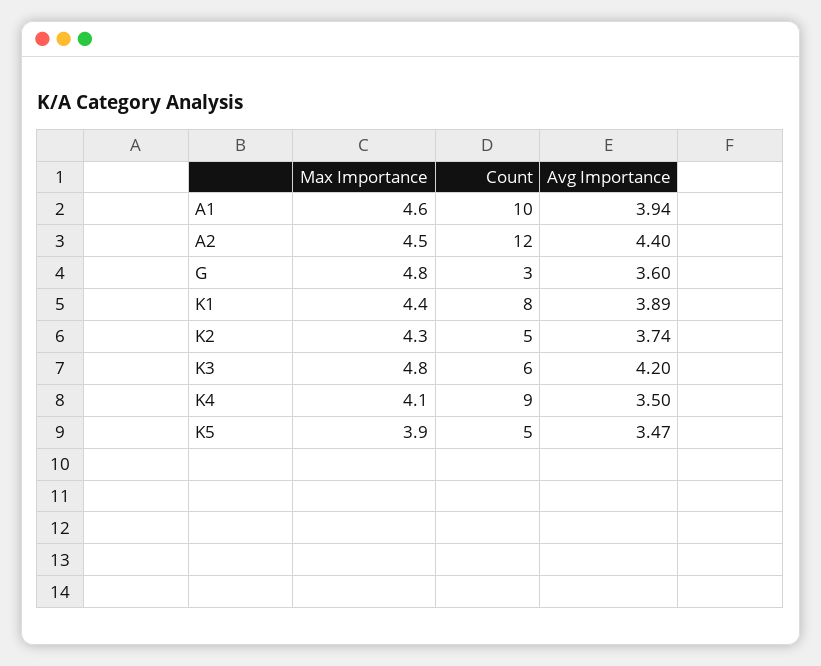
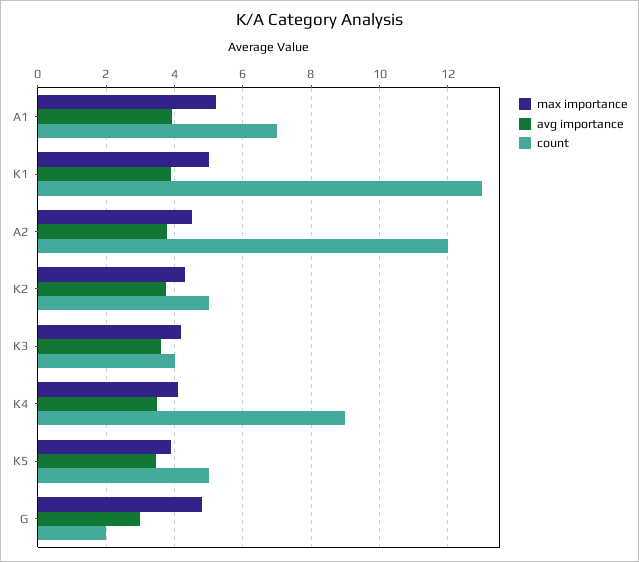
Max Importance, A1: 4.6 -> 5.2
Count, A1: 10 -> 7
Avg Importance, A2: 4.4 -> 3.8
Count, G: 3 -> 2
Avg Importance, G: 3.6 -> 3
Max Importance, K1: 4.4 -> 5
Count, K1: 8 -> 13
Max Importance, K3: 4.8 -> 4.2
Count, K3: 6 -> 4
Avg Importance, K3: 4.2 -> 3.6

